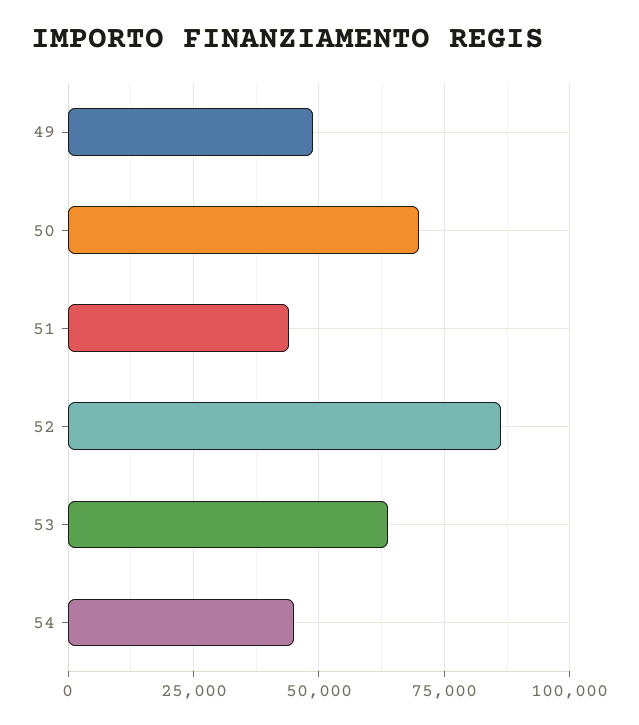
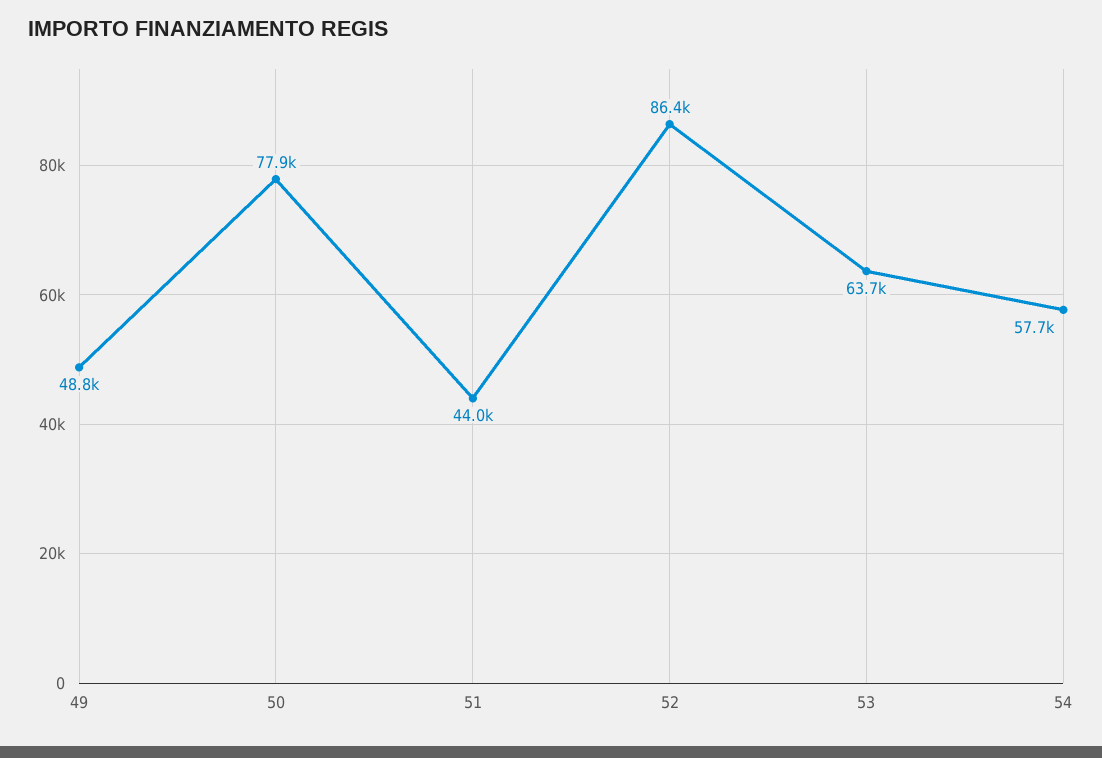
50: 70000 -> 77900
54: 45000 -> 57700

